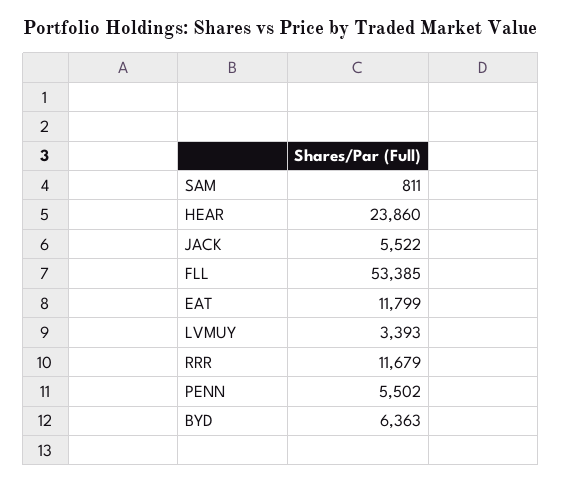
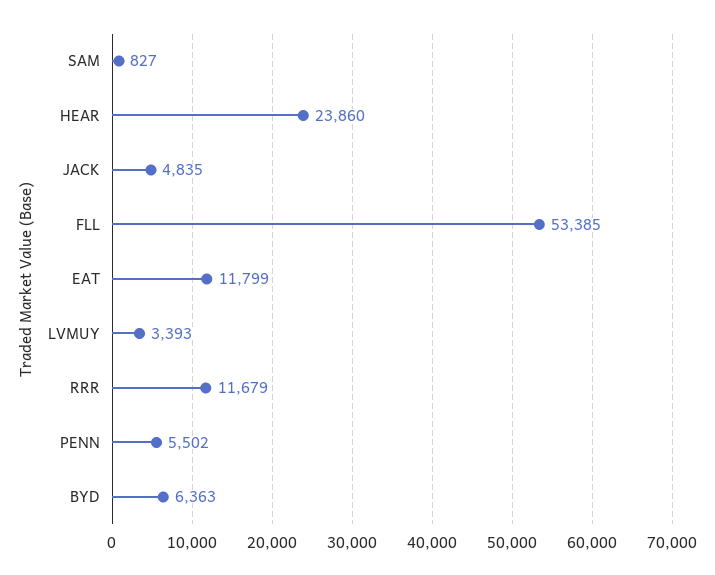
SAM: 811 -> 827
JACK: 5522 -> 4835

